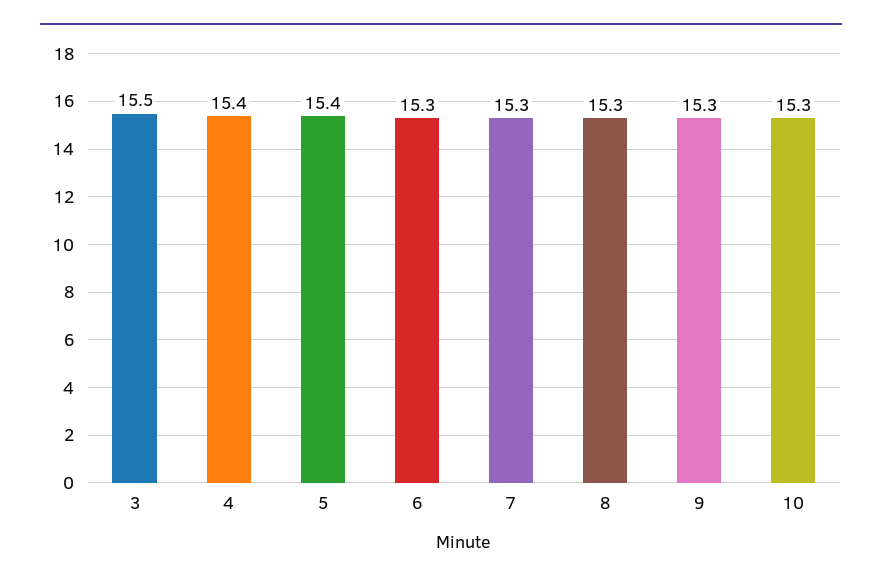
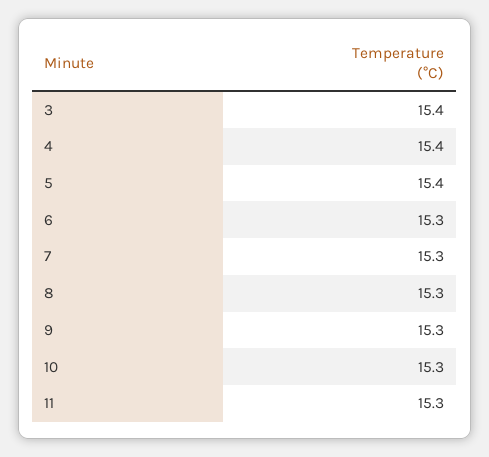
3: 15.5 -> 15.4
11: none -> 15.3

